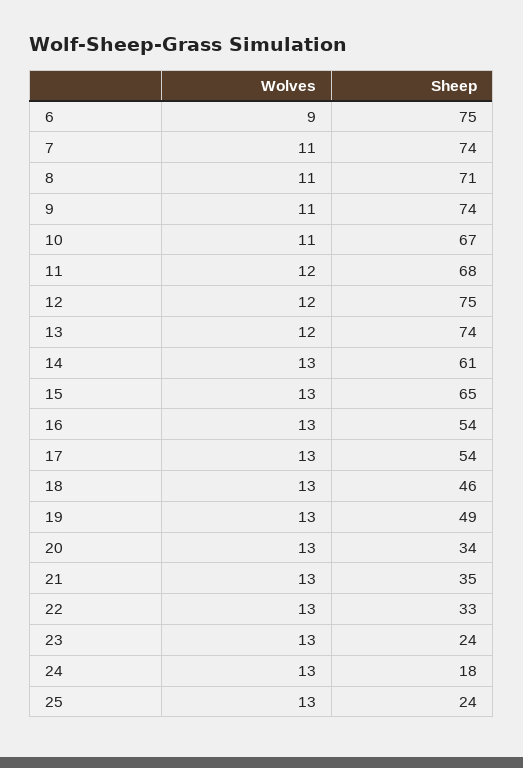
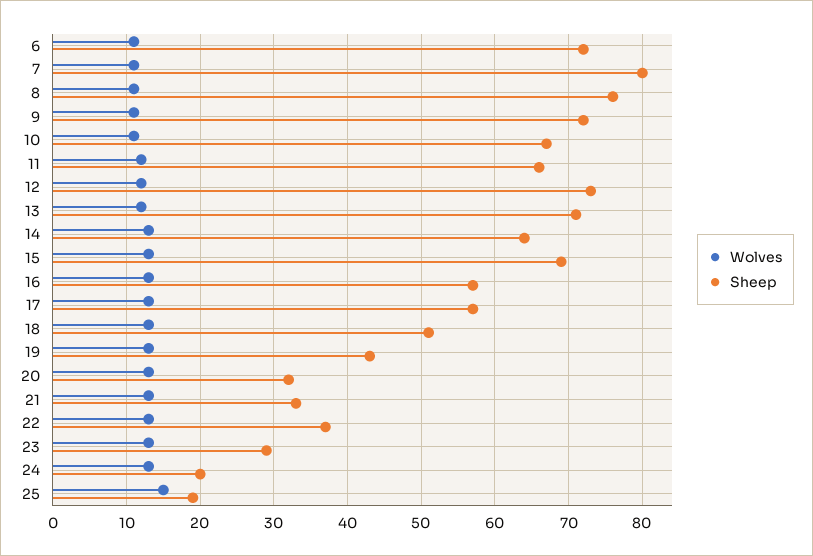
Wolves, 6: 9 -> 11
Sheep, 6: 75 -> 72
Sheep, 7: 74 -> 80
Sheep, 8: 71 -> 76
Sheep, 9: 74 -> 72
Sheep, 11: 68 -> 66
Sheep, 12: 75 -> 73
Sheep, 13: 74 -> 71
Sheep, 14: 61 -> 64
Sheep, 15: 65 -> 69
Sheep, 16: 54 -> 57
Sheep, 17: 54 -> 57
Sheep, 18: 46 -> 51
Sheep, 19: 49 -> 43
Sheep, 20: 34 -> 32
Sheep, 21: 35 -> 33
Sheep, 22: 33 -> 37
Sheep, 23: 24 -> 29
Sheep, 24: 18 -> 20
Wolves, 25: 13 -> 15
Sheep, 25: 24 -> 19

